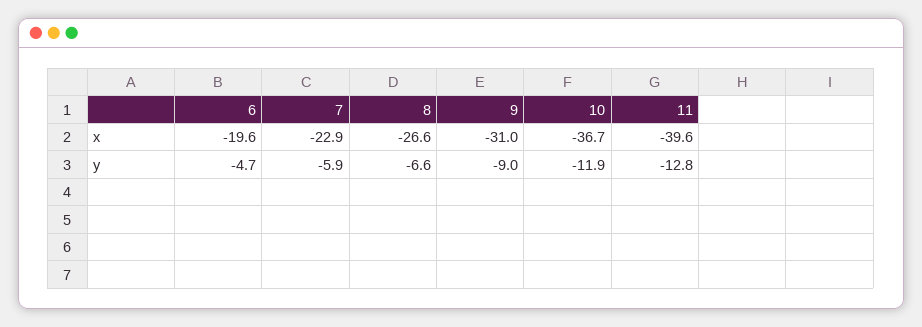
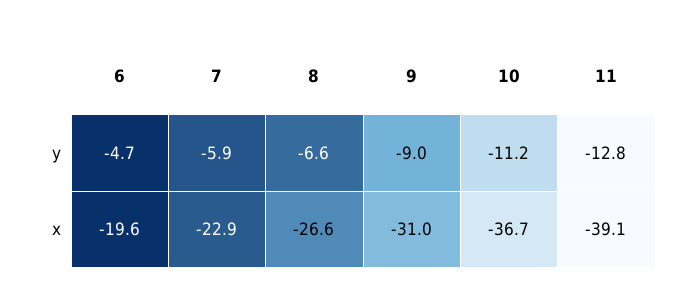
11, x: -39.6 -> -39.1
10, y: -11.9 -> -11.2

